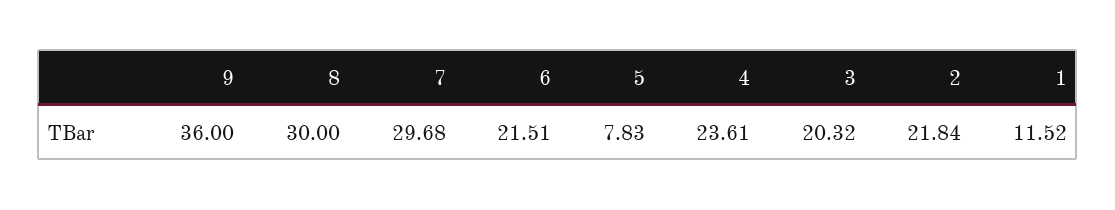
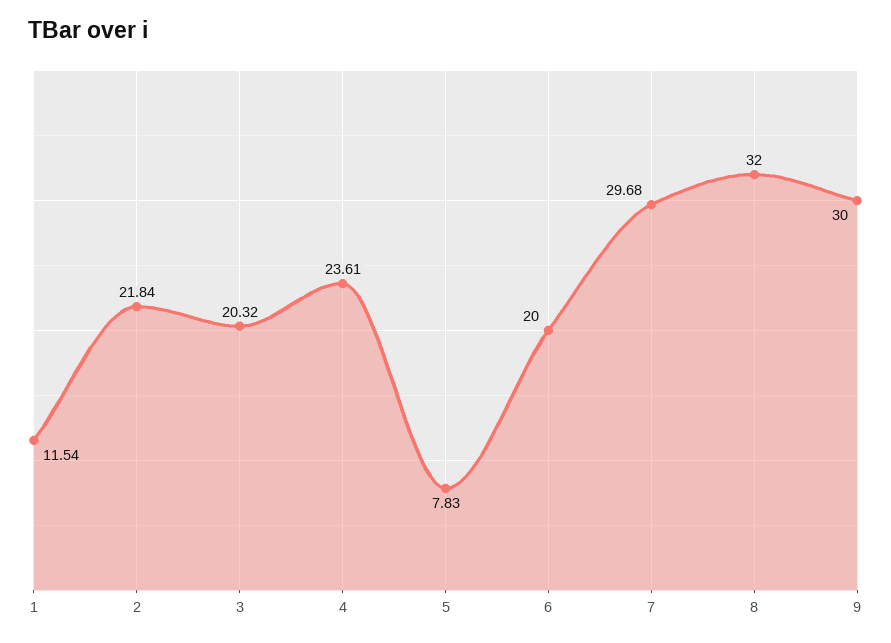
9: 36 -> 30
8: 30 -> 32
6: 21.51 -> 20
1: 11.52 -> 11.54

